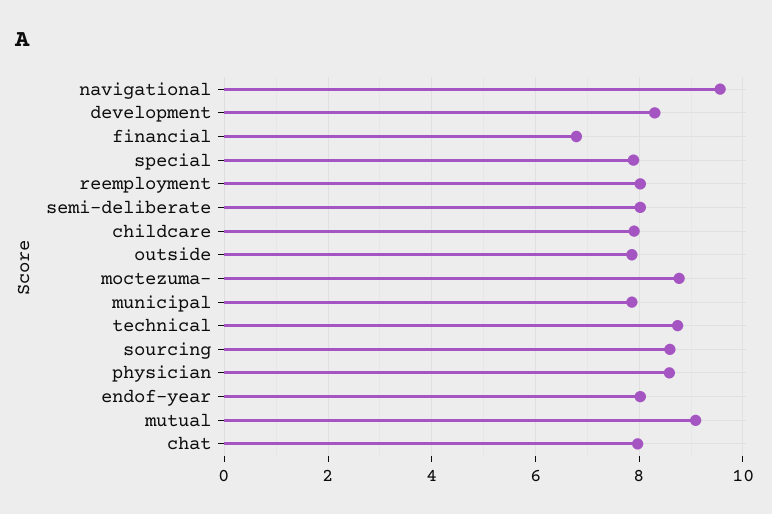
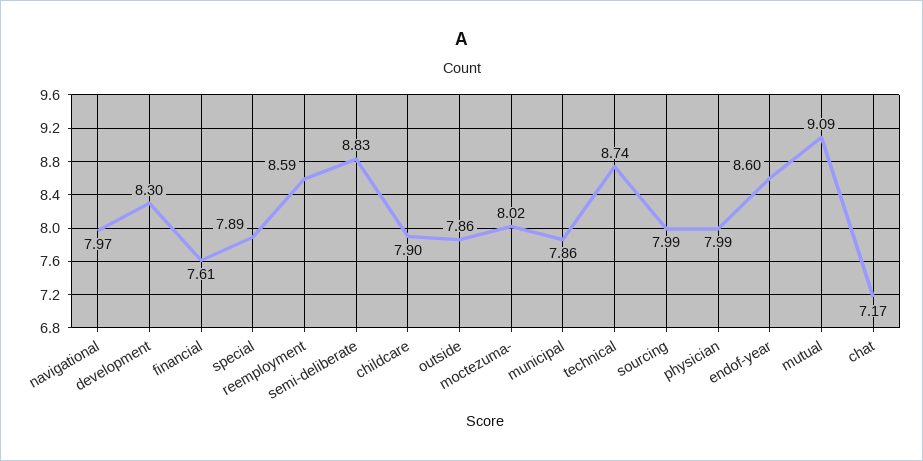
navigational: 9.6 -> 7.97
financial: 6.8 -> 7.61
reemployment: 8 -> 8.59
semi-deliberate: 8 -> 8.83
moctezuma-: 8.8 -> 8.02
sourcing: 8.6 -> 7.99
physician: 8.6 -> 7.99
endof-year: 8 -> 8.6
chat: 8 -> 7.17

